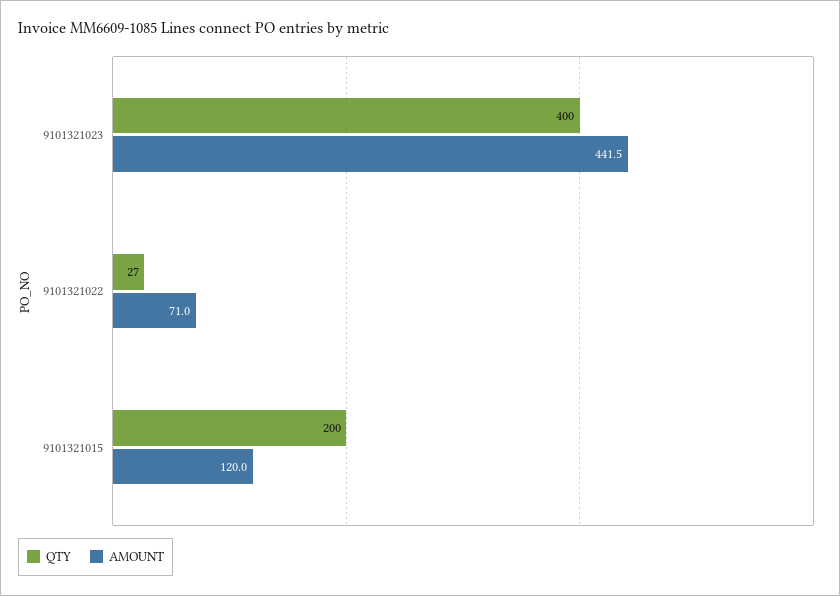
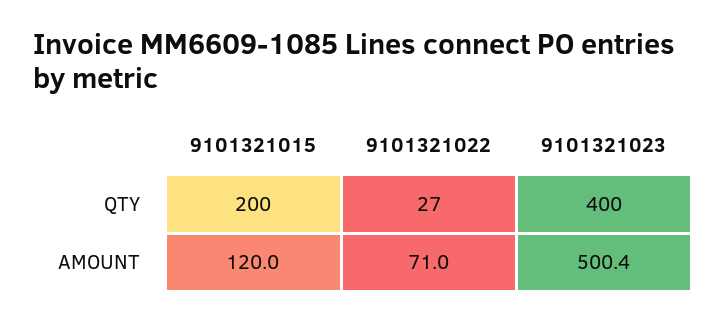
AMOUNT, 9101321023: 441.5 -> 500.4

